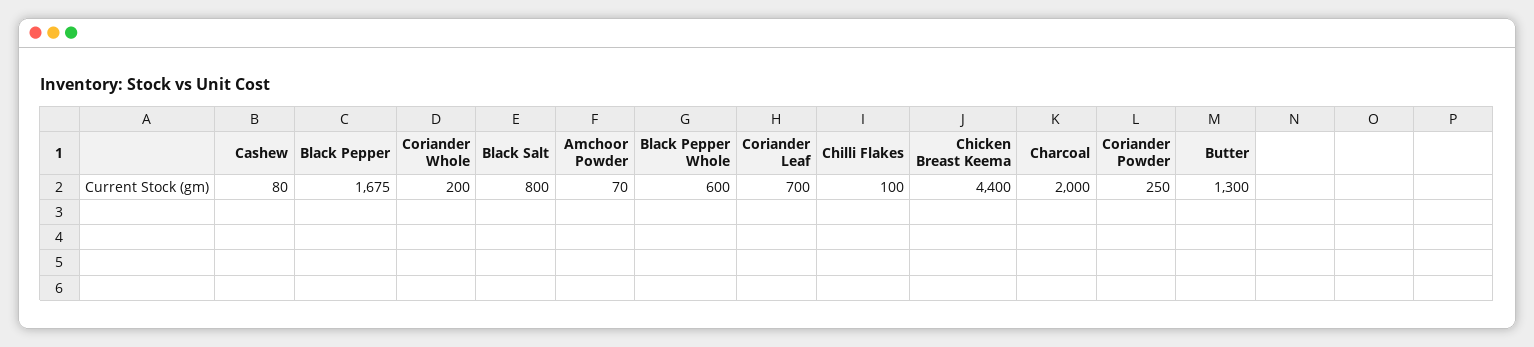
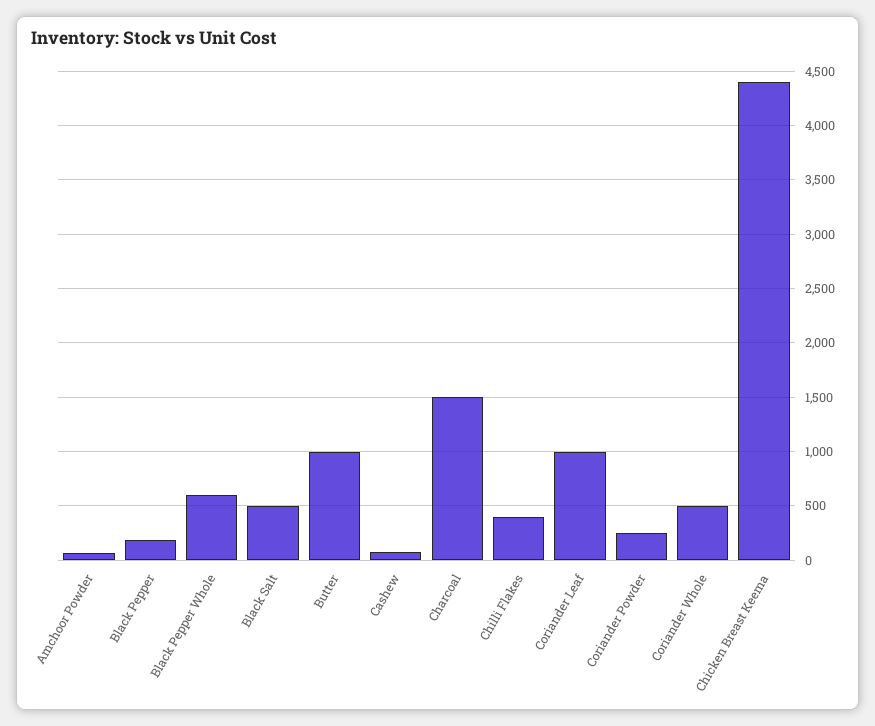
Black Pepper: 1675 -> 200
Coriander Whole: 200 -> 500
Black Salt: 800 -> 500
Coriander Leaf: 700 -> 1000
Chilli Flakes: 100 -> 400
Charcoal: 2000 -> 1500
Butter: 1300 -> 1000

